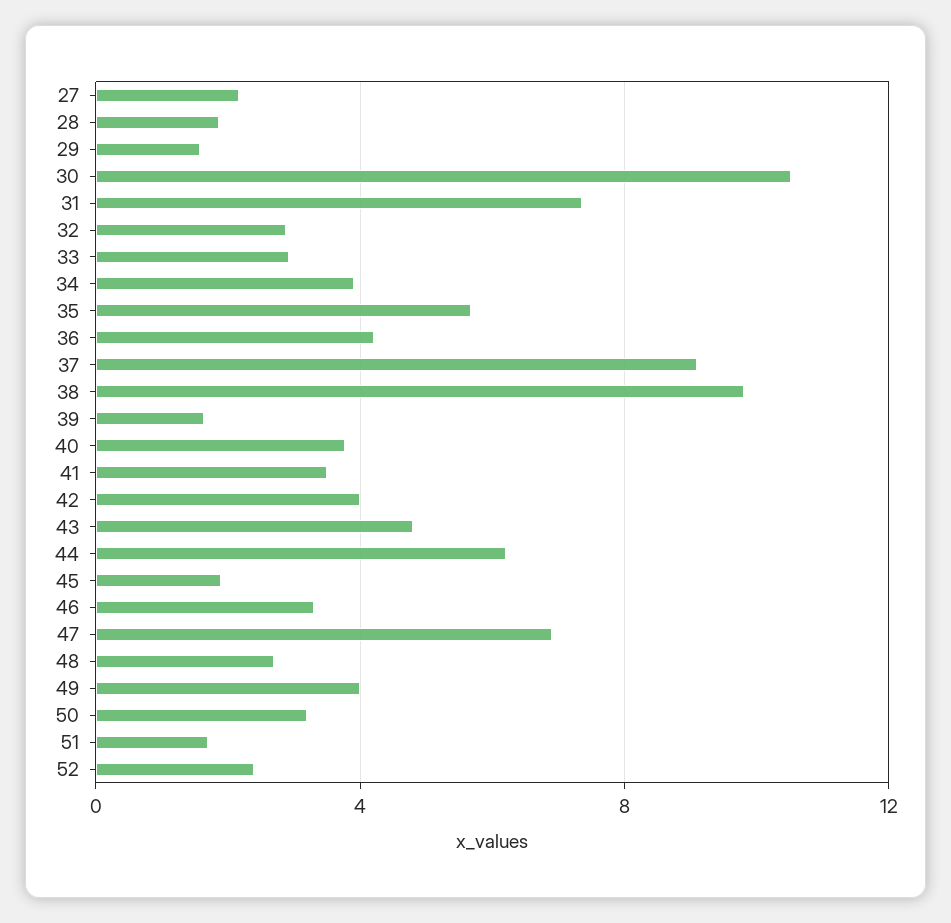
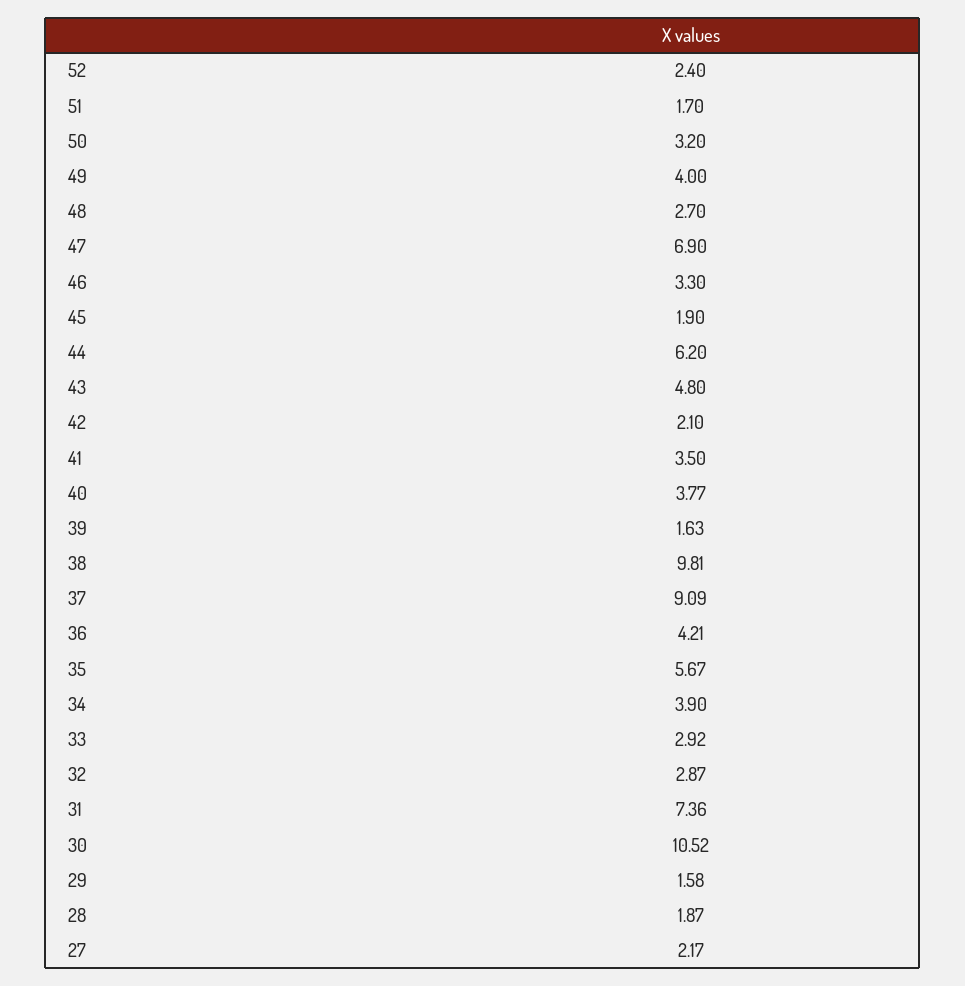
42: 4 -> 2.1

